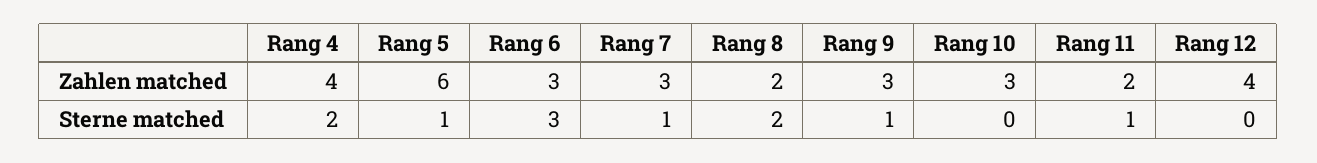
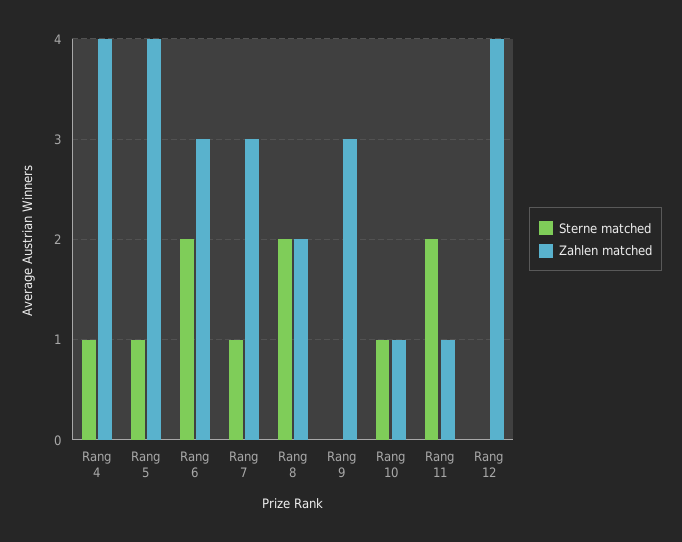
Zahlen matched, Rang 5: 6 -> 4
Zahlen matched, Rang 10: 3 -> 1
Zahlen matched, Rang 11: 2 -> 1
Sterne matched, Rang 4: 2 -> 1
Sterne matched, Rang 6: 3 -> 2
Sterne matched, Rang 9: 1 -> 0
Sterne matched, Rang 10: 0 -> 1
Sterne matched, Rang 11: 1 -> 2

